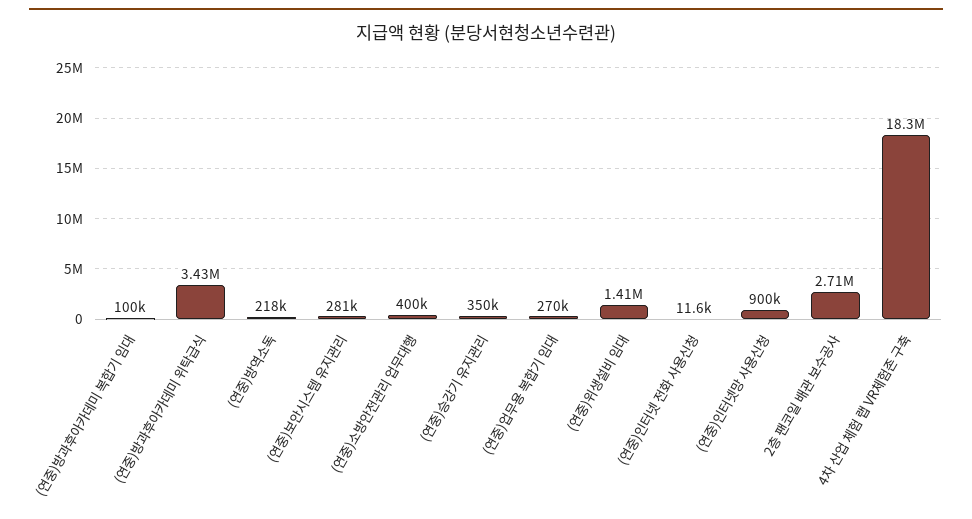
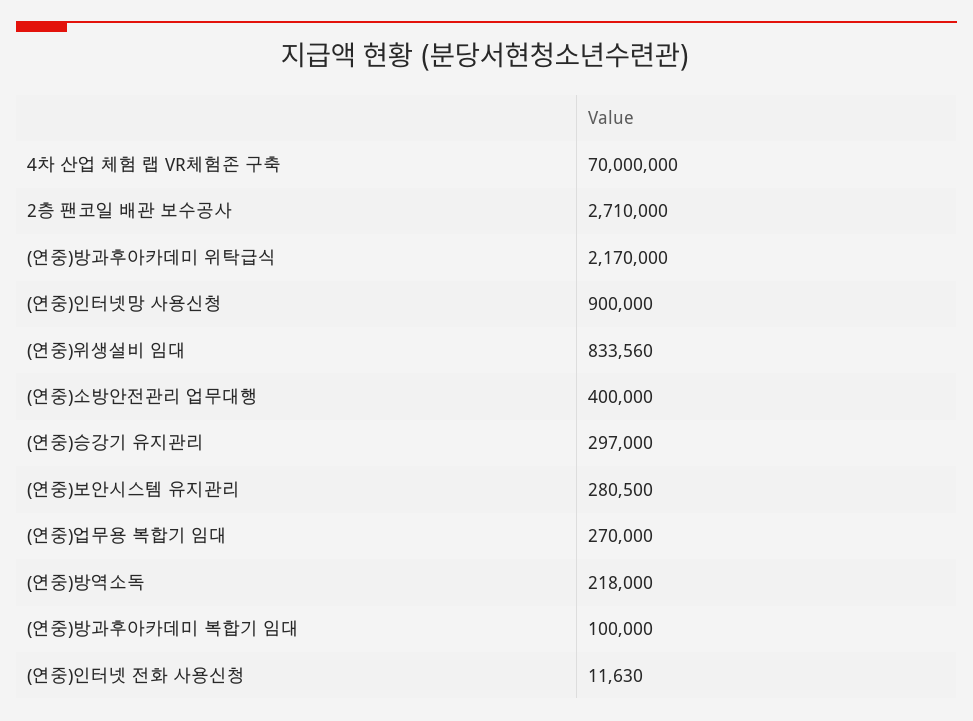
(연중)방과후아카데미 위탁급식: 3430000 -> 2170000
(연중)승강기 유지관리: 350000 -> 297000
(연중)위생설비 임대: 1410000 -> 833560
4차 산업 체험 랩 VR체험존 구축: 18300000 -> 70000000

